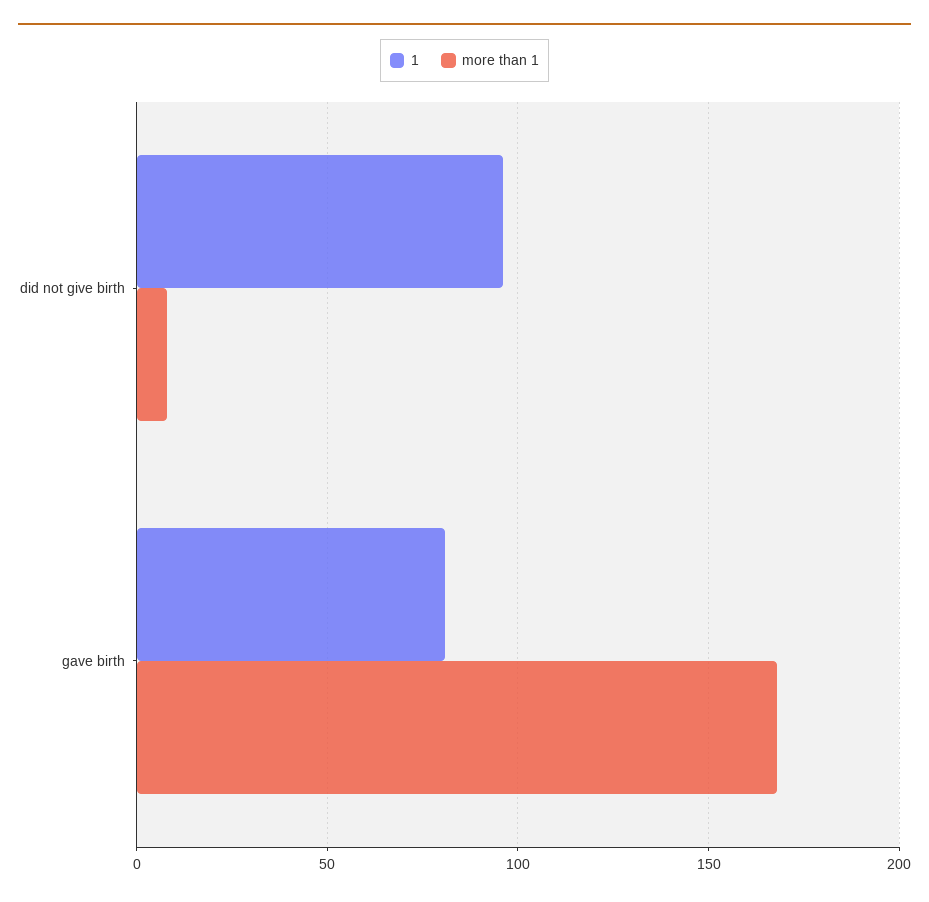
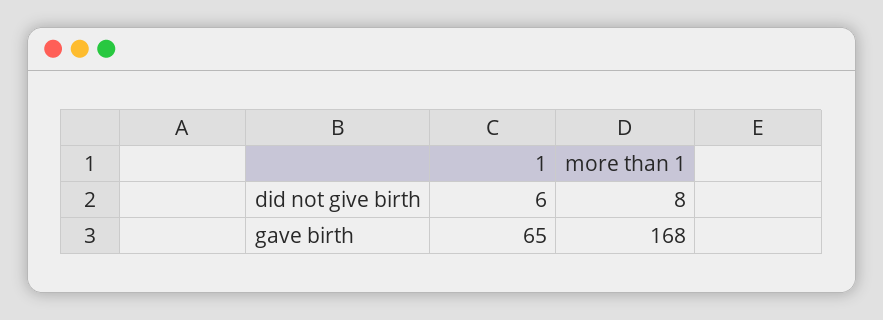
1, did not give birth: 95 -> 6
1, gave birth: 80 -> 65

